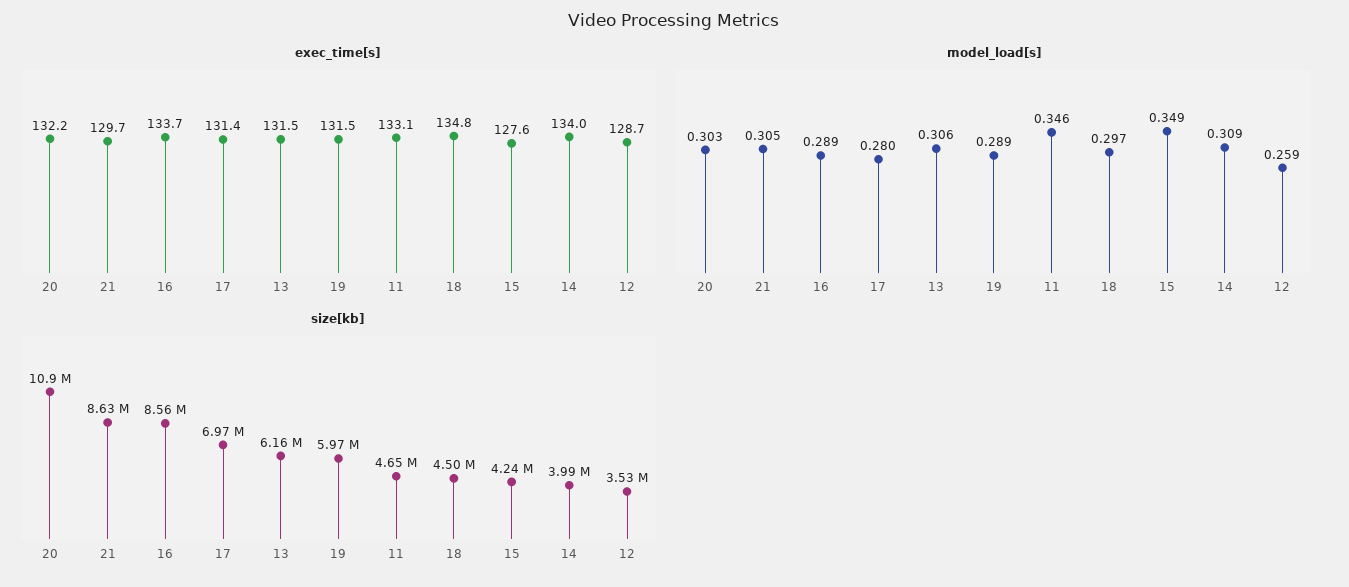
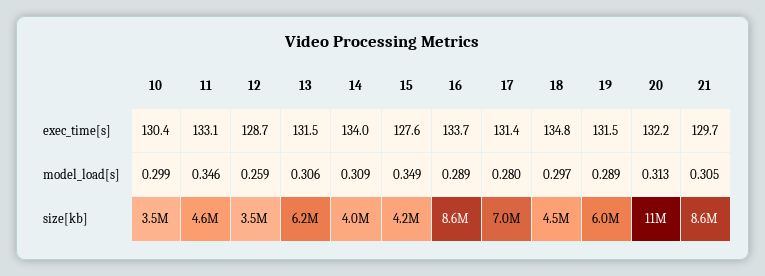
model_load[s], 20: 0.303 -> 0.313
exec_time[s], 10: none -> 130.4
model_load[s], 10: none -> 0.299
size[kb], 10: none -> 3500000

